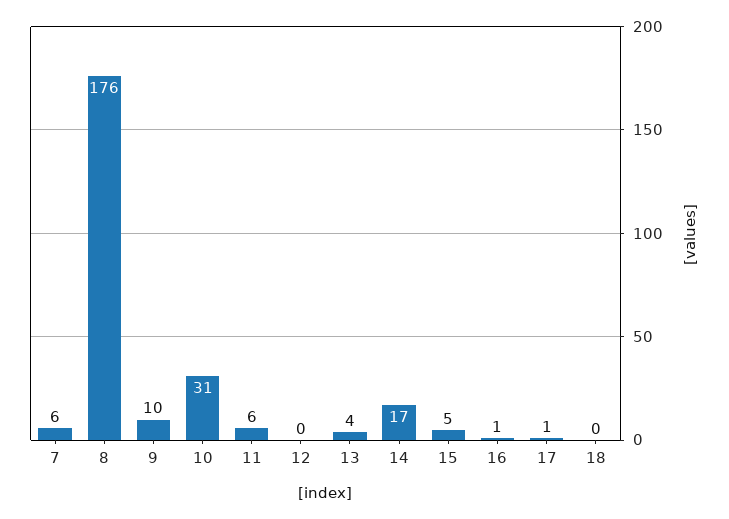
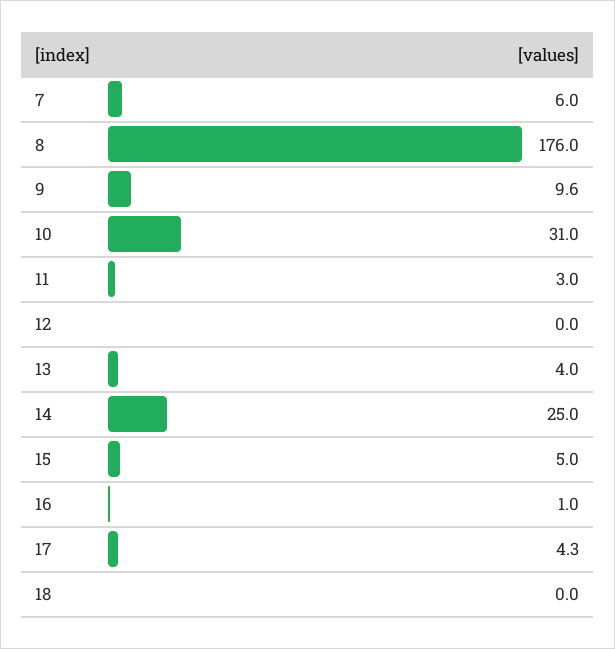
11: 6 -> 3
14: 17 -> 25
17: 1 -> 4.3

